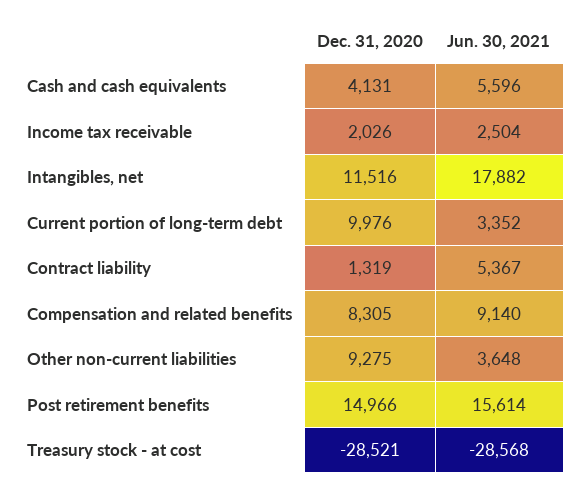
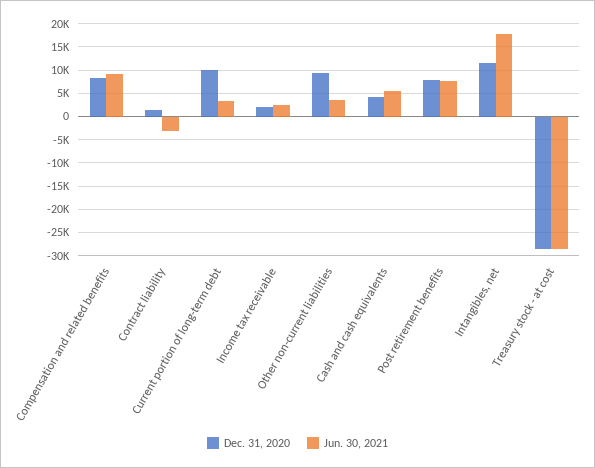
Jun. 30, 2021, Contract liability: 5367 -> -2500
Dec. 31, 2020, Post retirement benefits: 14966 -> 7500
Jun. 30, 2021, Post retirement benefits: 15614 -> 7500

